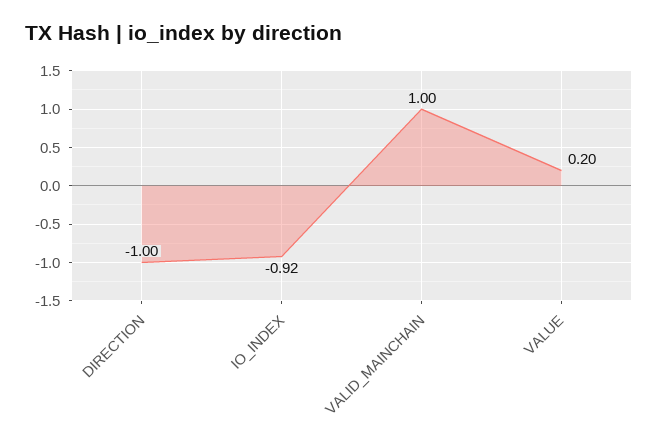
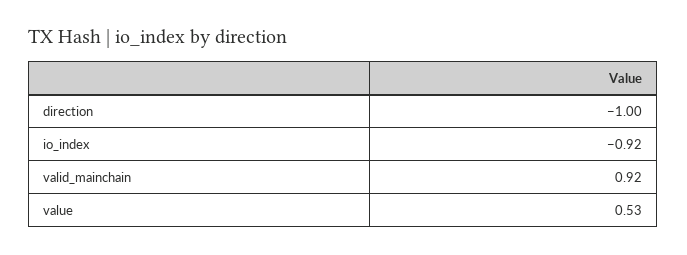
VALID_MAINCHAIN: 1 -> 0.92
VALUE: 0.2 -> 0.53

